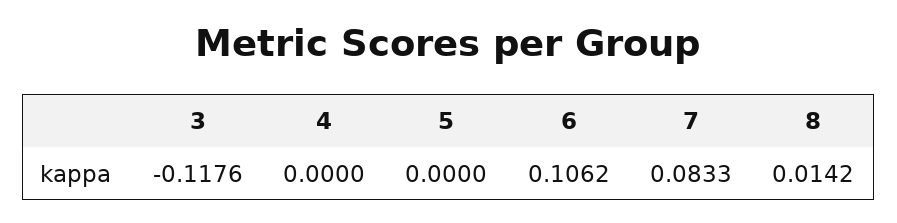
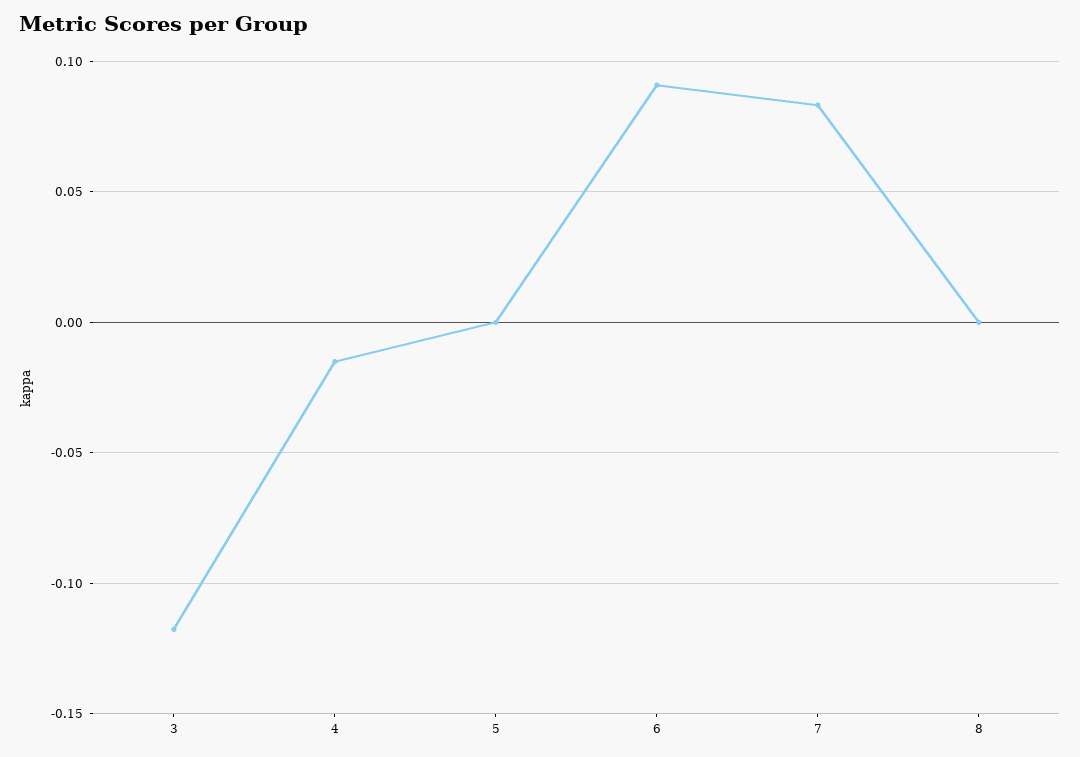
4: 0 -> -0.015
6: 0.1062 -> 0.09
8: 0.0142 -> 0

